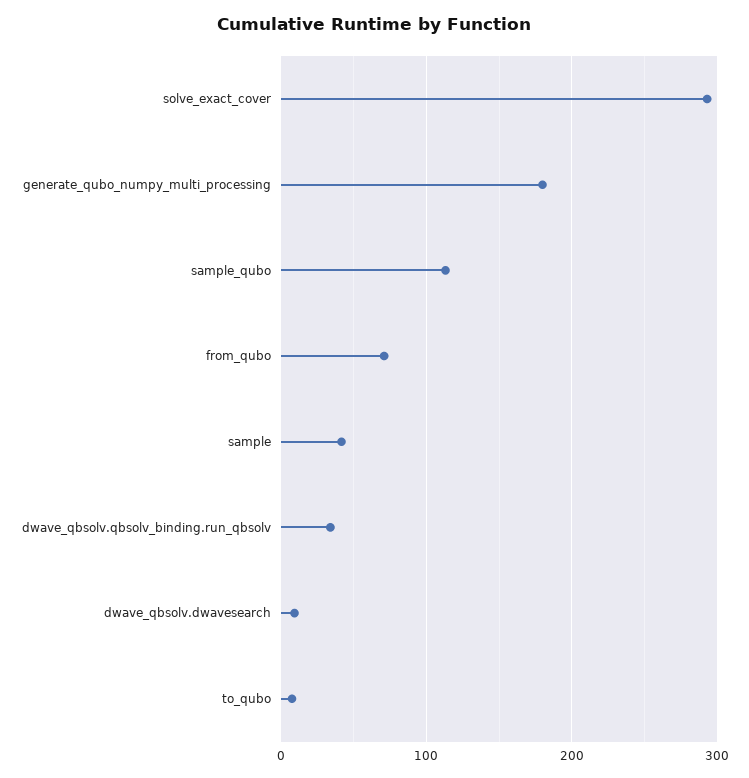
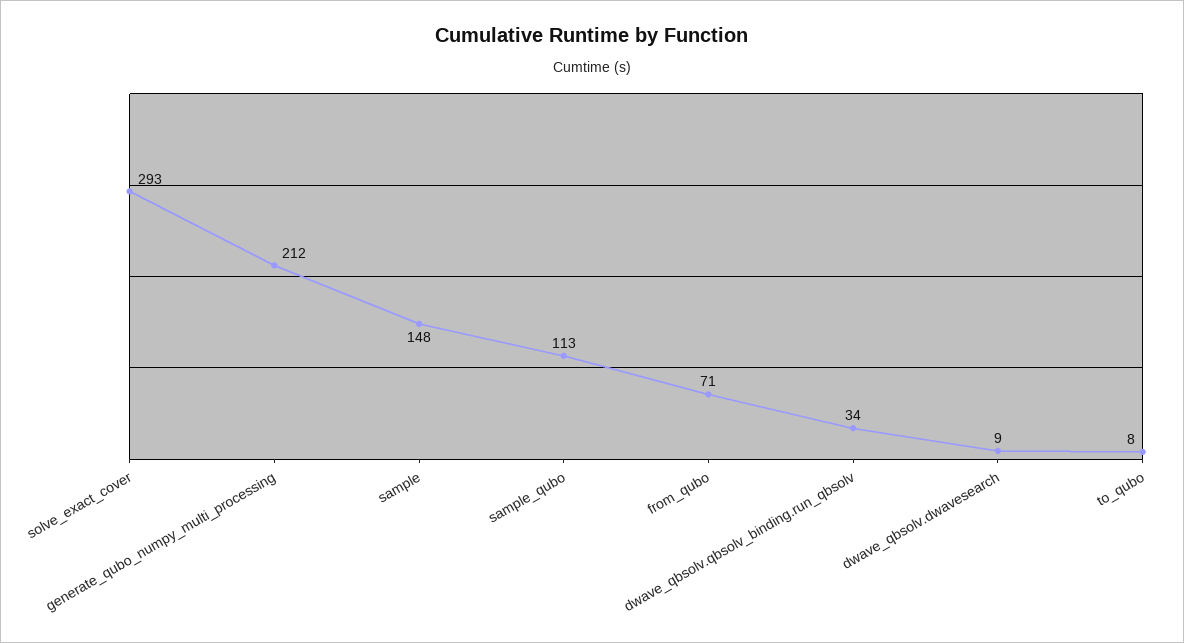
generate_qubo_numpy_multi_processing: 180 -> 212
sample: 40 -> 148

